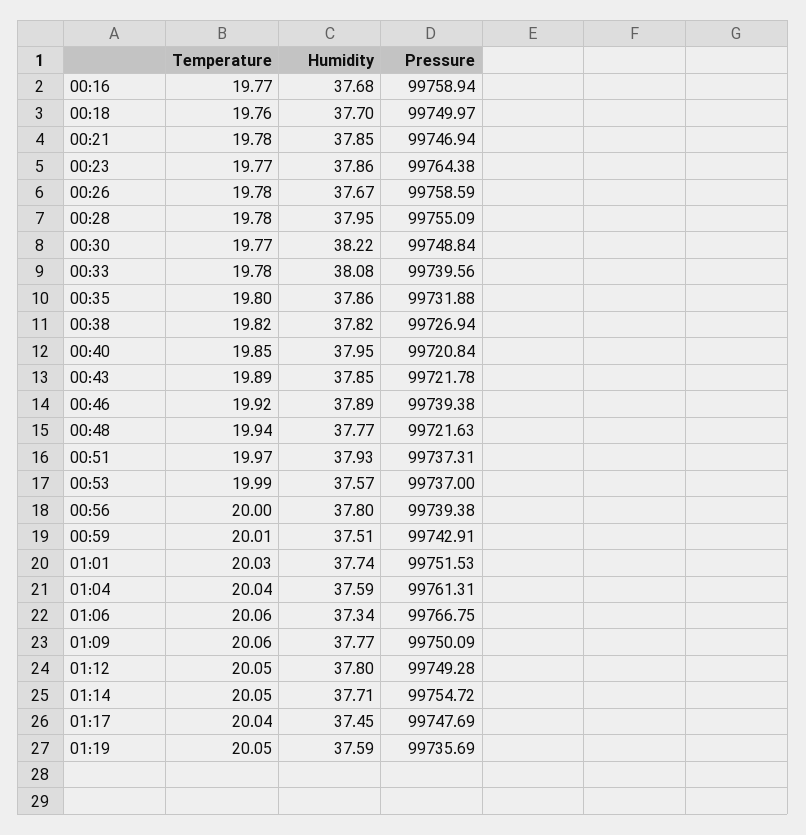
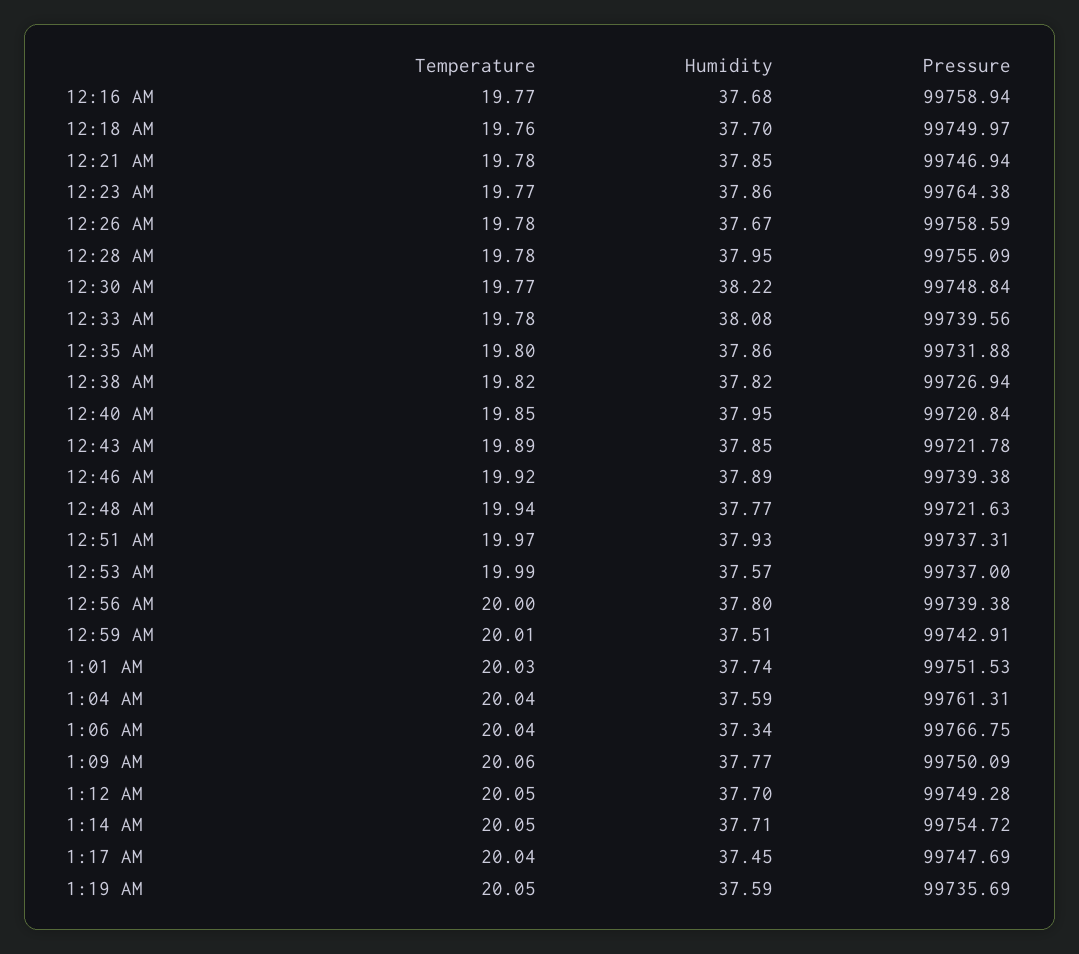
Temperature, 01:06: 20.06 -> 20.04
Humidity, 01:12: 37.8 -> 37.7

